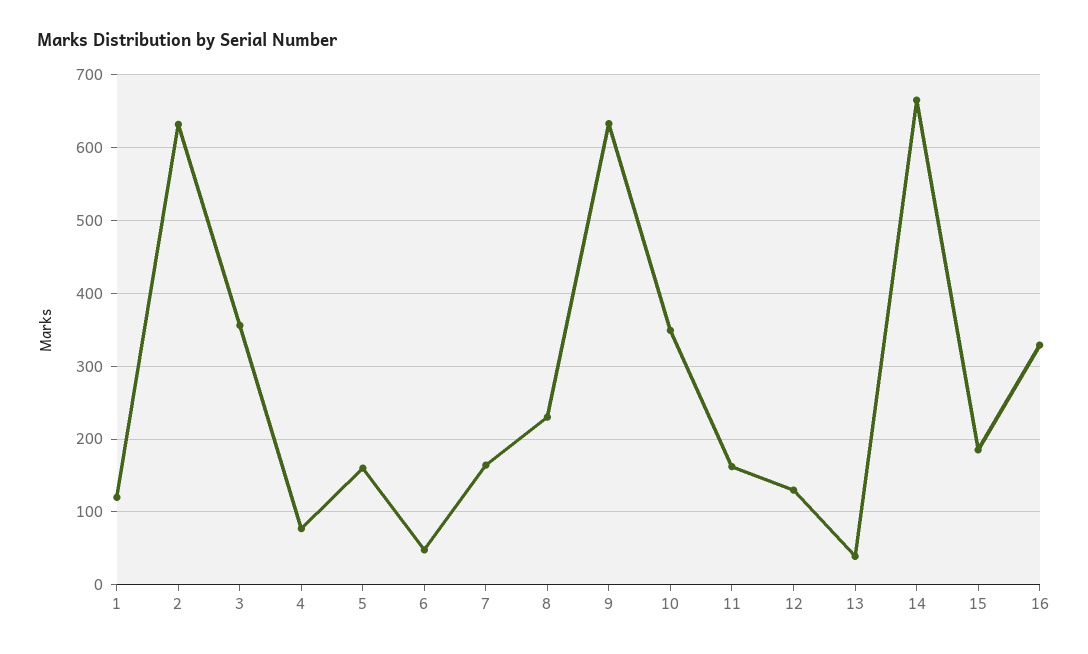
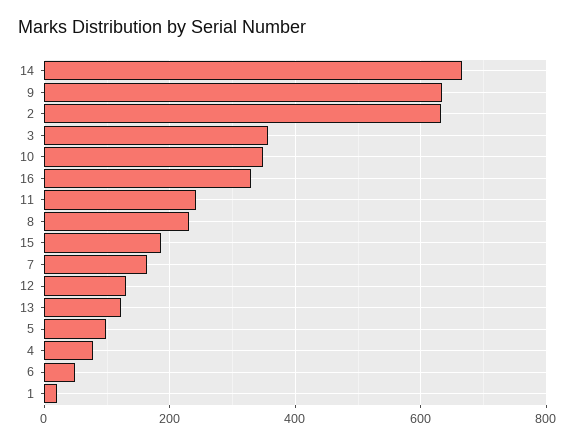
1: 120 -> 20
5: 160 -> 100
11: 160 -> 240
13: 40 -> 120

